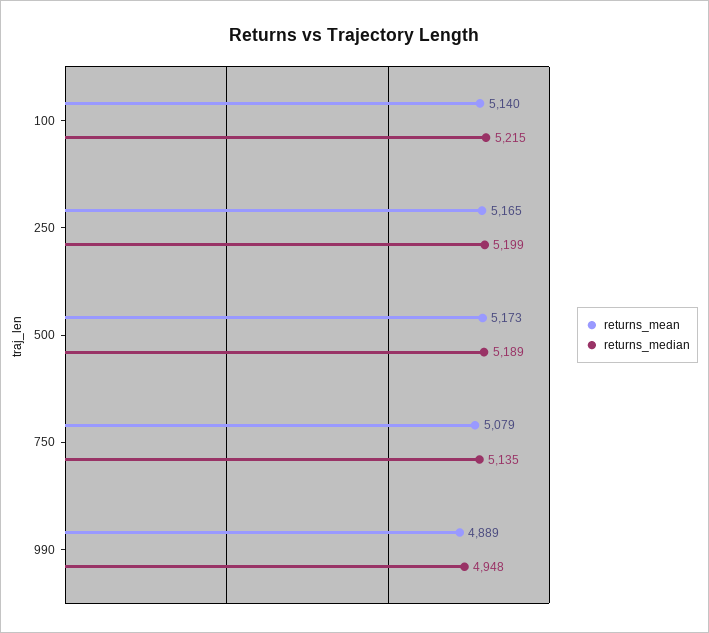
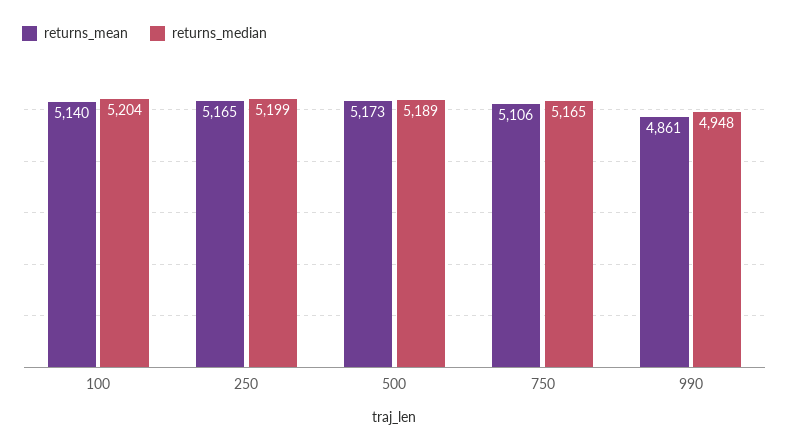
returns_median, 100: 5215 -> 5204
returns_mean, 750: 5079 -> 5106
returns_median, 750: 5135 -> 5165
returns_mean, 990: 4889 -> 4861

